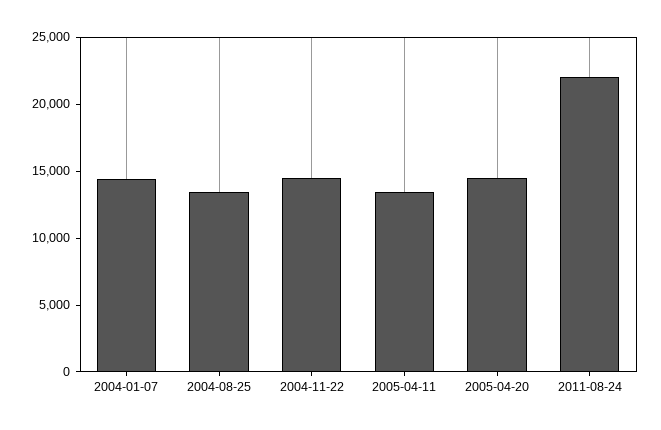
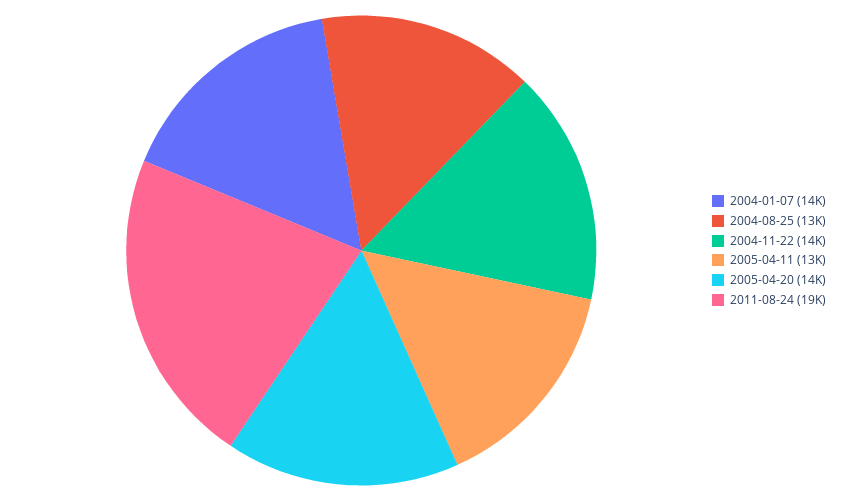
2011-08-24: 22000 -> 19000

